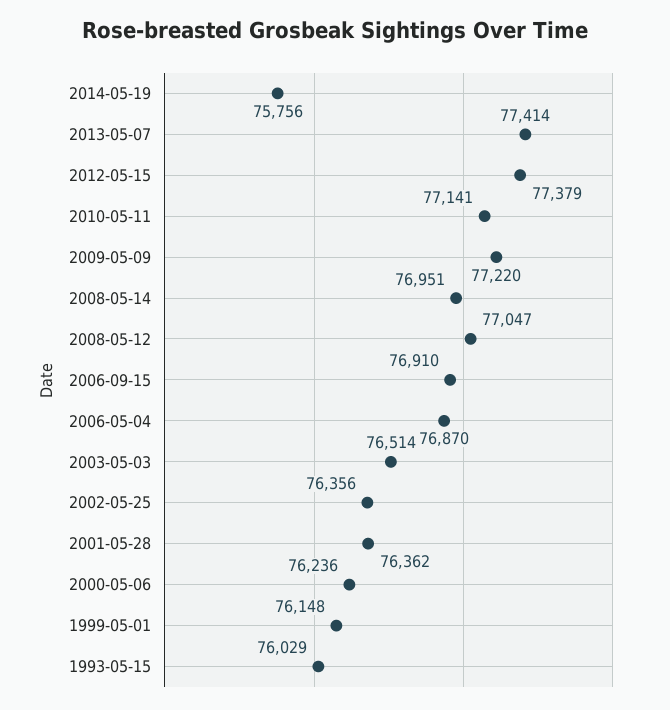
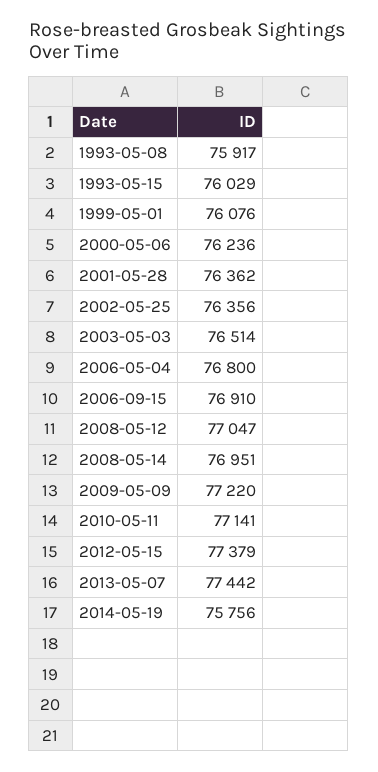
2013-05-07: 77414 -> 77442
2006-05-04: 76870 -> 76800
1999-05-01: 76148 -> 76076
1993-05-08: none -> 75917

